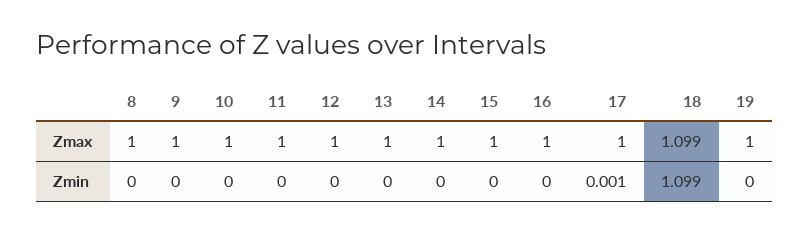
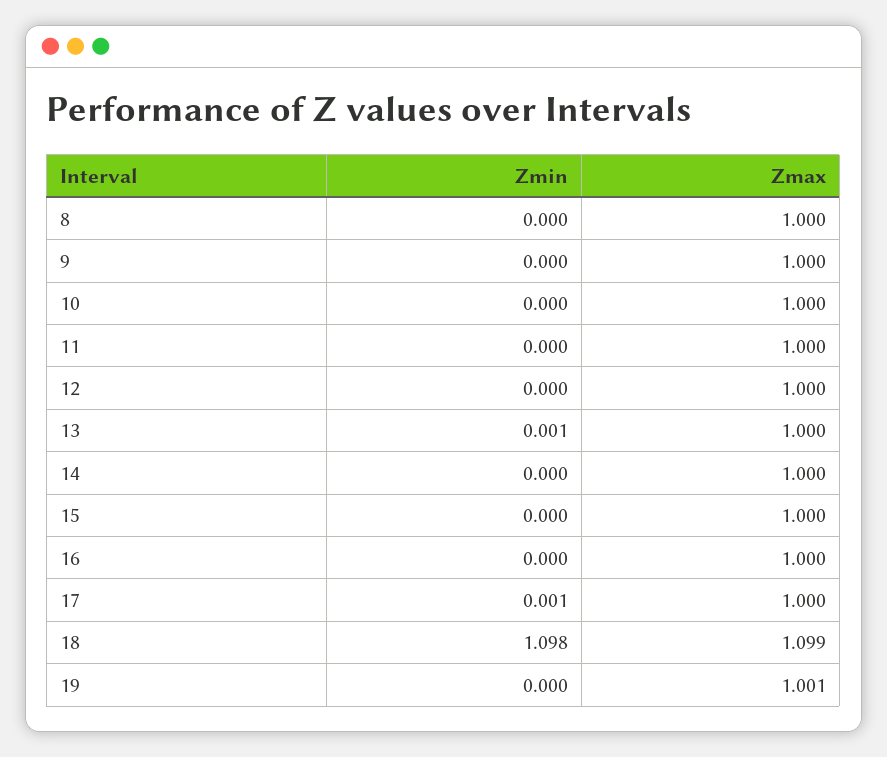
19, Zmax: 1 -> 1.001
13, Zmin: 0 -> 0.001
18, Zmin: 1.099 -> 1.098

